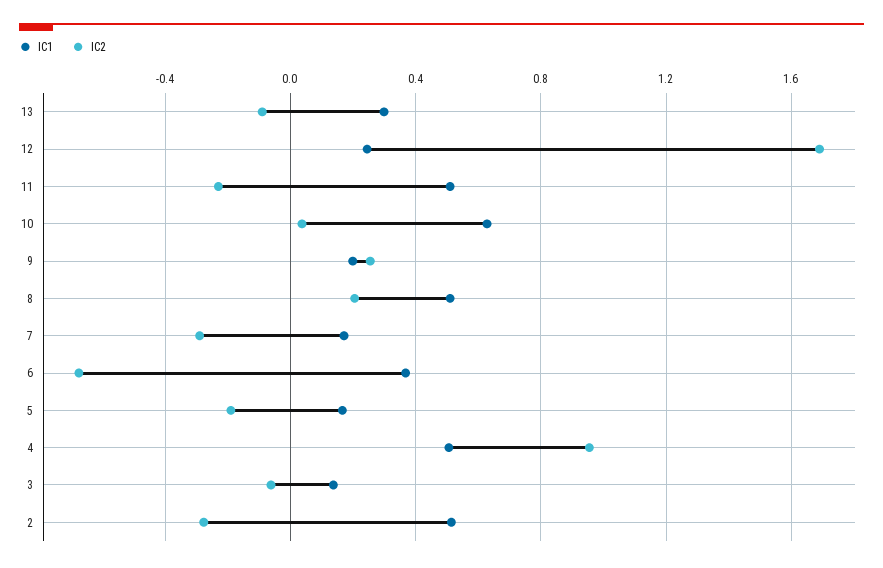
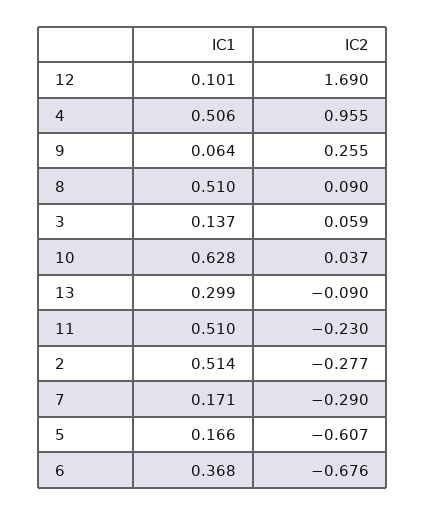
IC1, 12: 0.25 -> 0.101
IC1, 9: 0.2 -> 0.064
IC2, 8: 0.2 -> 0.09
IC2, 5: -0.2 -> -0.607
IC2, 3: -0.05 -> 0.059

